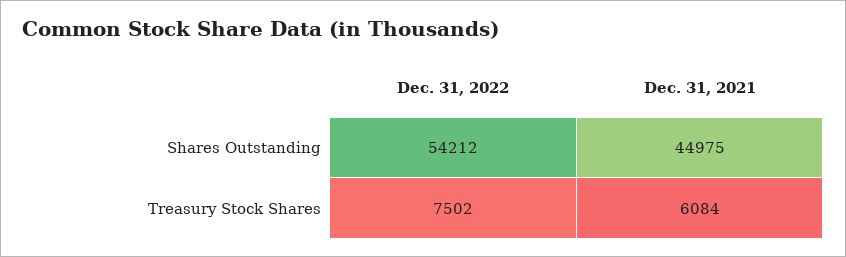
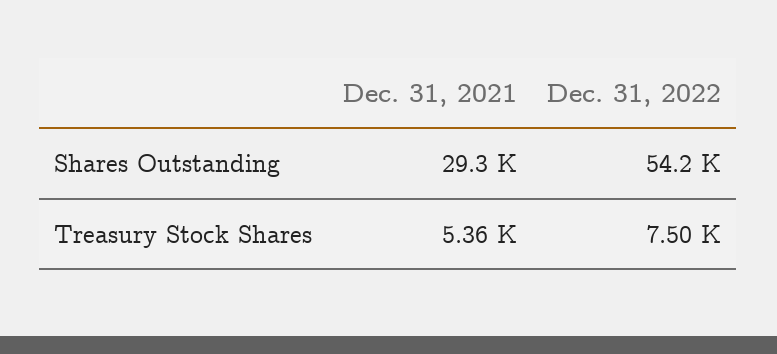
Dec. 31, 2021, Shares Outstanding: 44975 -> 29300
Dec. 31, 2021, Treasury Stock Shares: 6084 -> 5360

